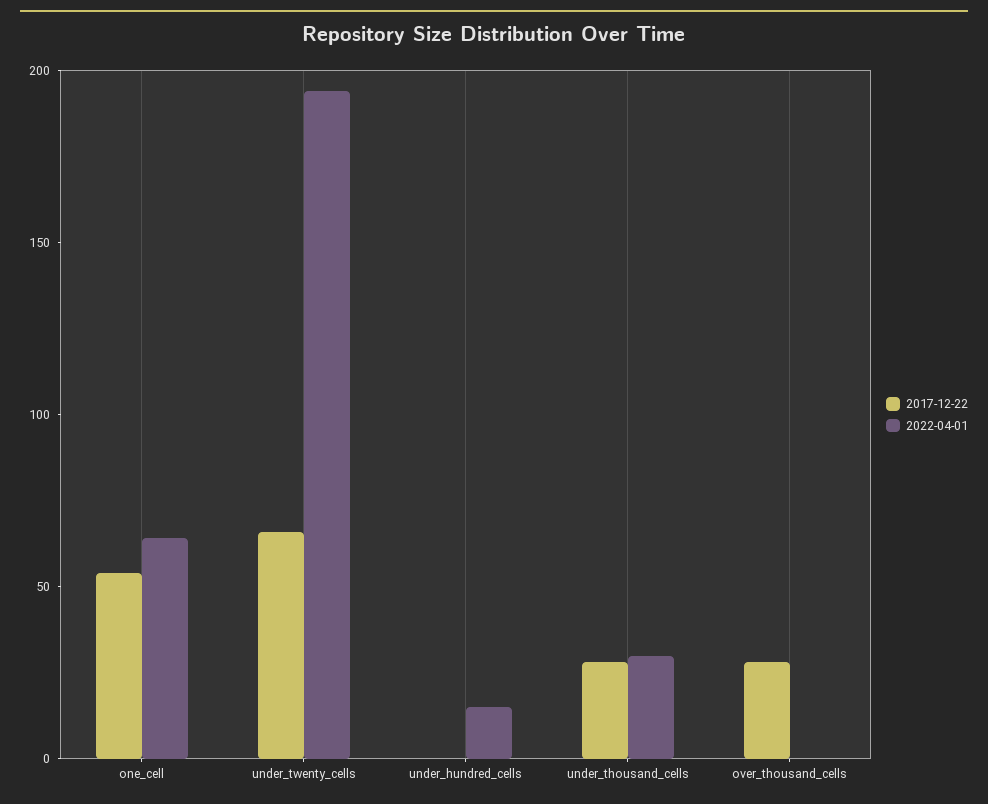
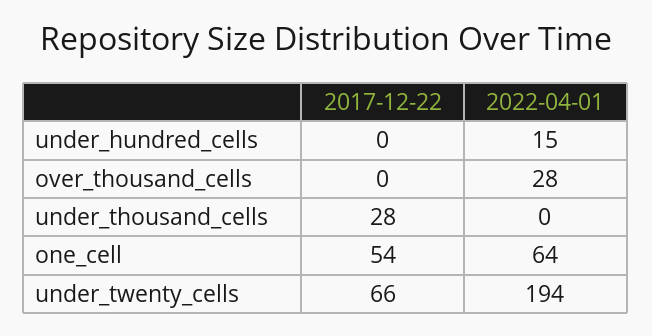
2022-04-01, under_thousand_cells: 30 -> 0
2017-12-22, over_thousand_cells: 30 -> 0
2022-04-01, over_thousand_cells: 0 -> 28

